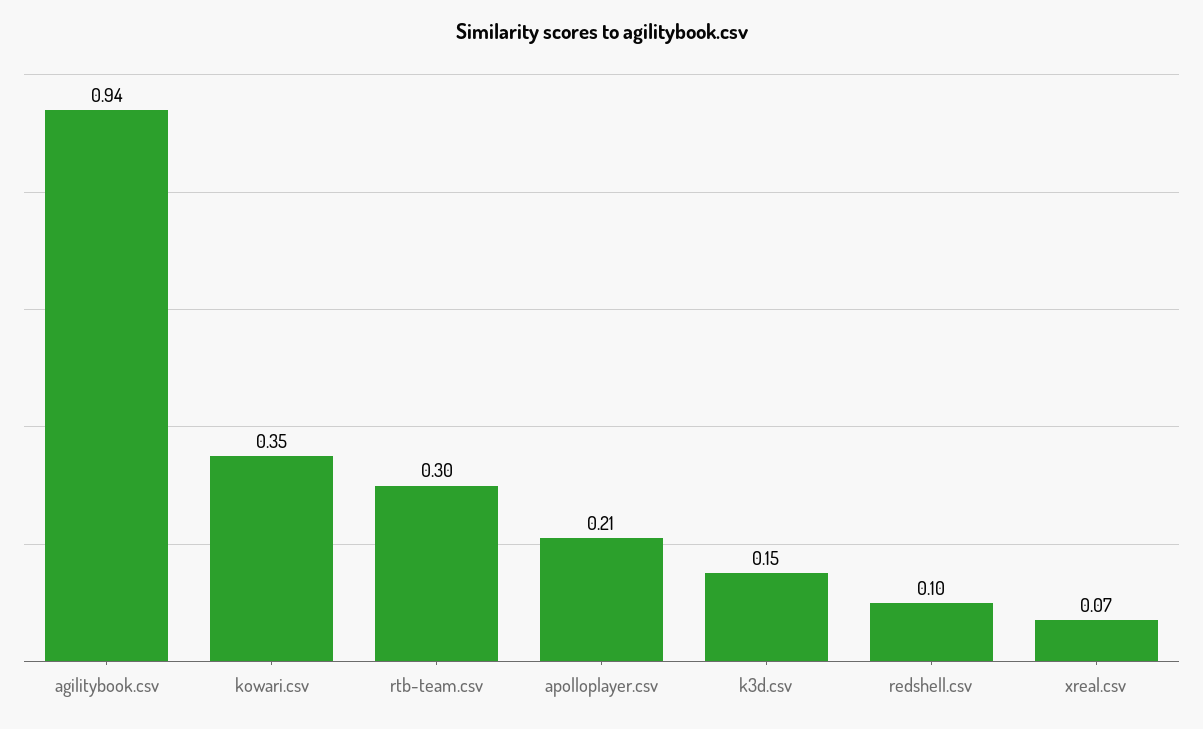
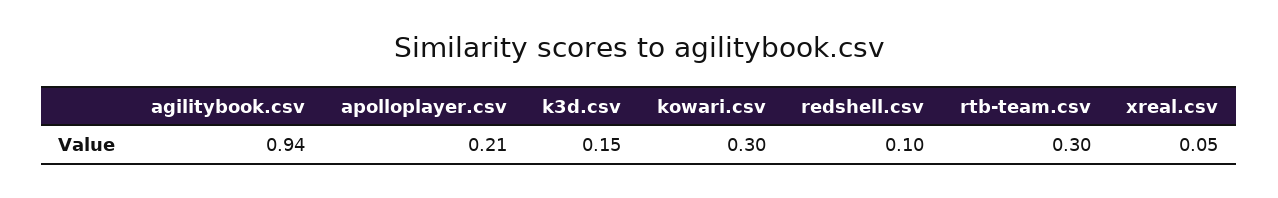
kowari.csv: 0.35 -> 0.3
xreal.csv: 0.07 -> 0.05

